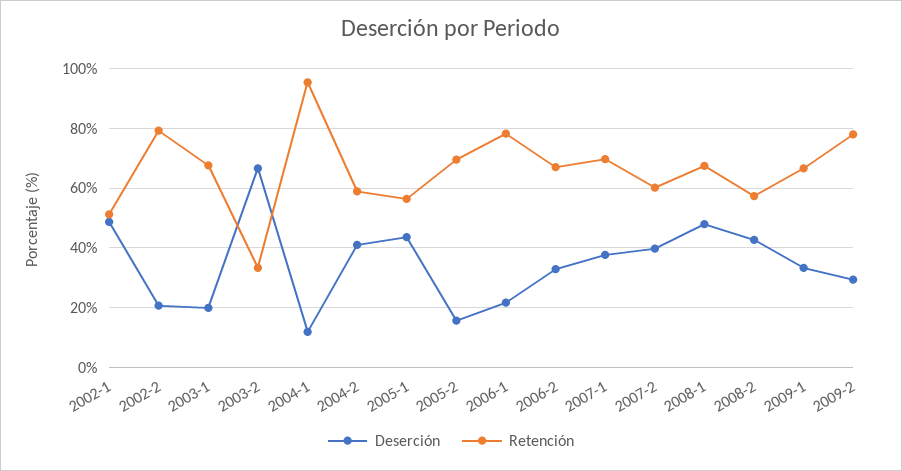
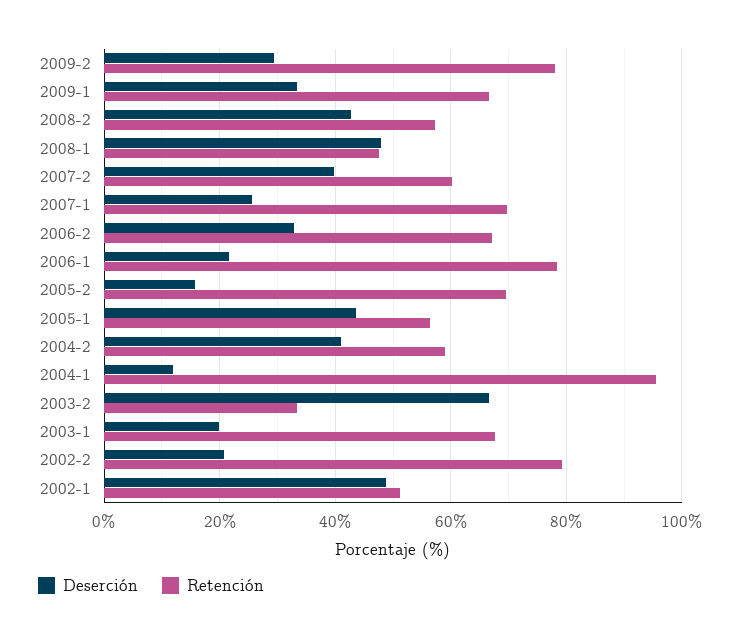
Deserción, 2007-1: 37.5 -> 26
Retención, 2008-1: 67.5 -> 48

